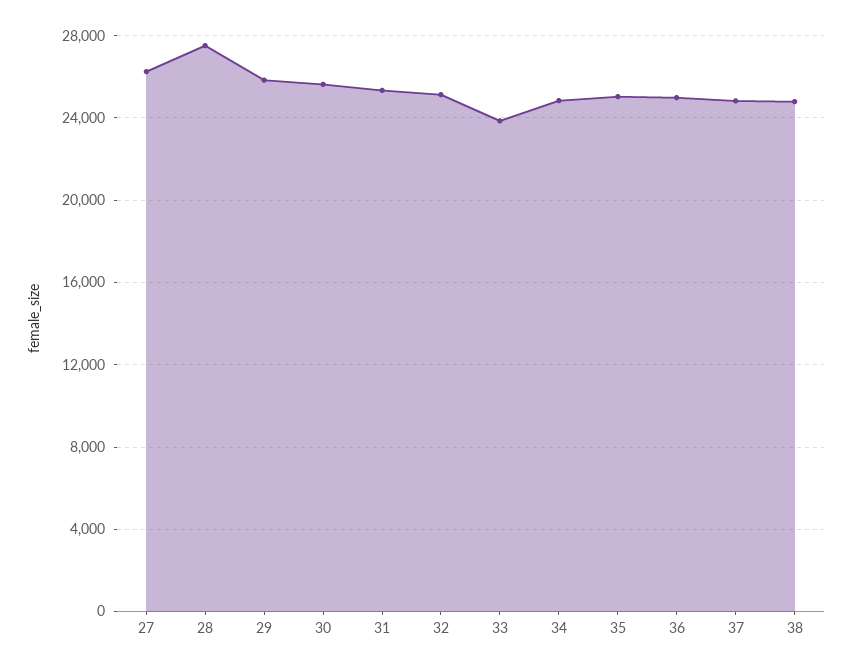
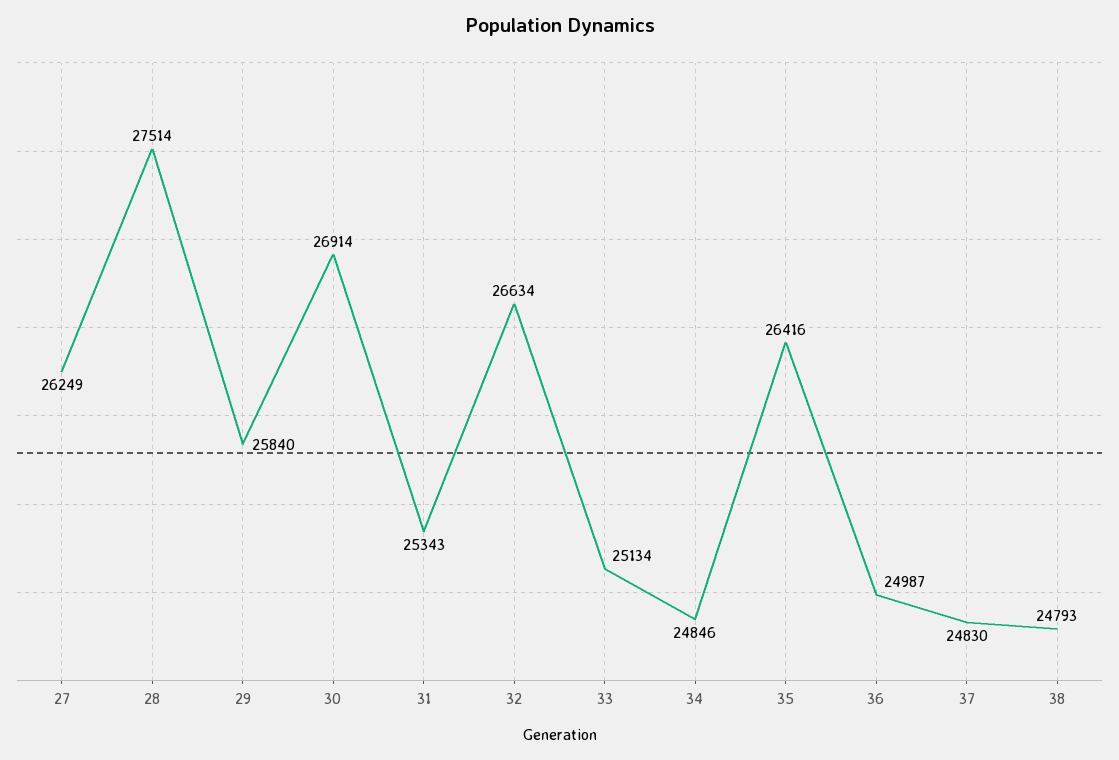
30: 25500 -> 26914
32: 25000 -> 26634
33: 24000 -> 25134
35: 25000 -> 26416

